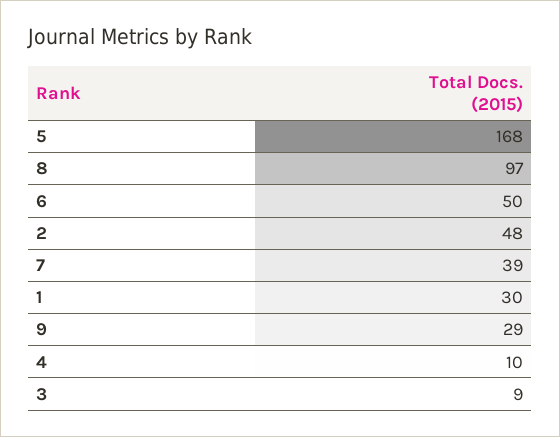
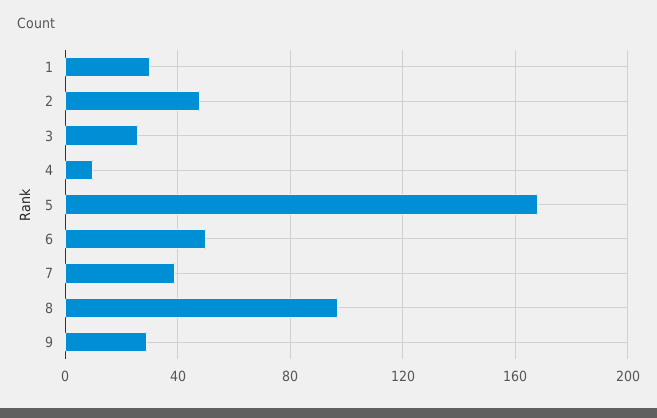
3: 9 -> 25

